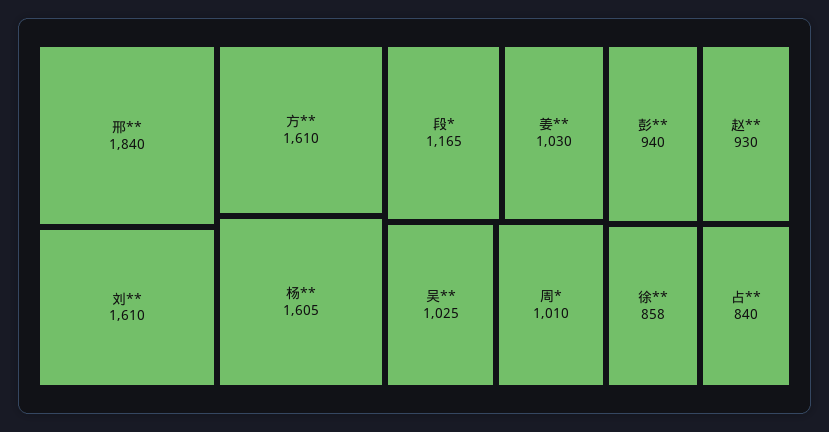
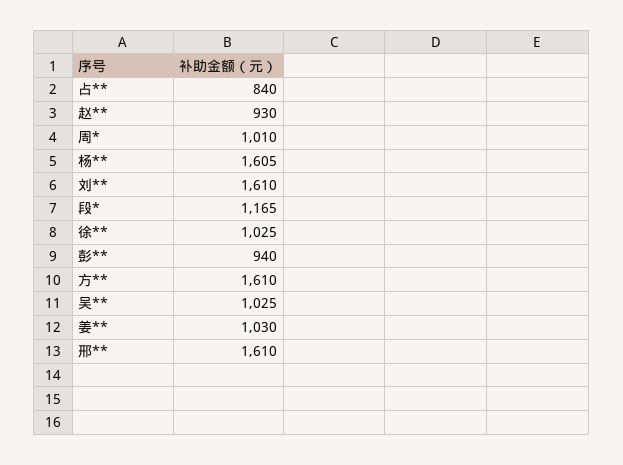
邢**: 1840 -> 1610
徐**: 858 -> 1025

